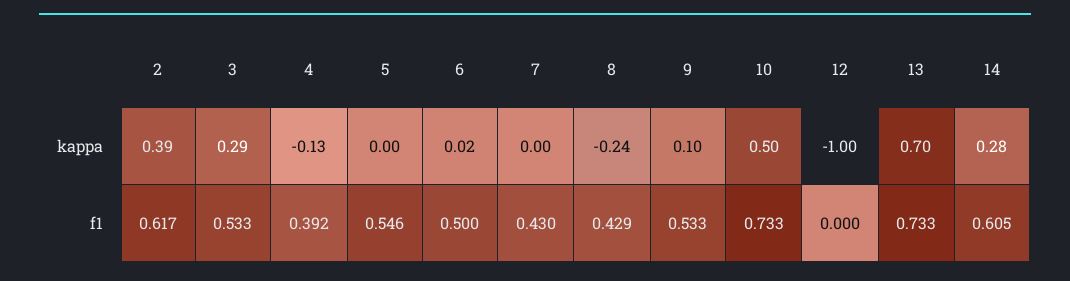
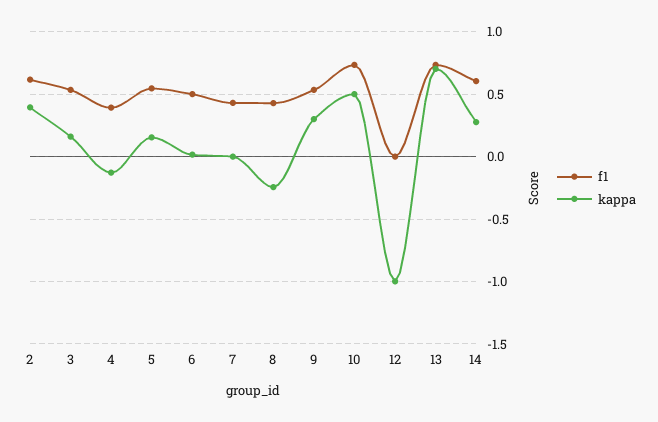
kappa, 3: 0.29 -> 0.15
kappa, 5: 0 -> 0.15
kappa, 9: 0.1 -> 0.3

